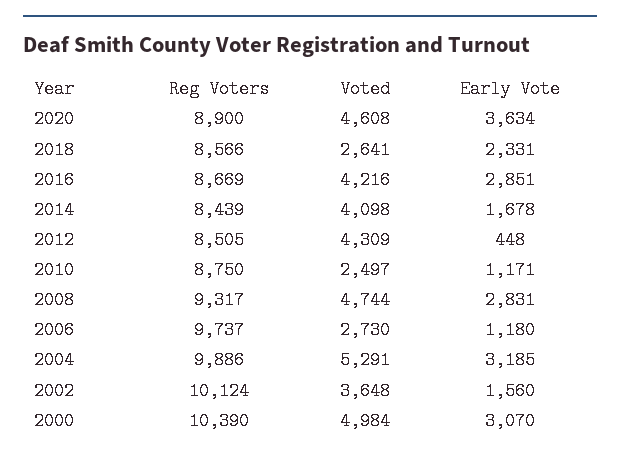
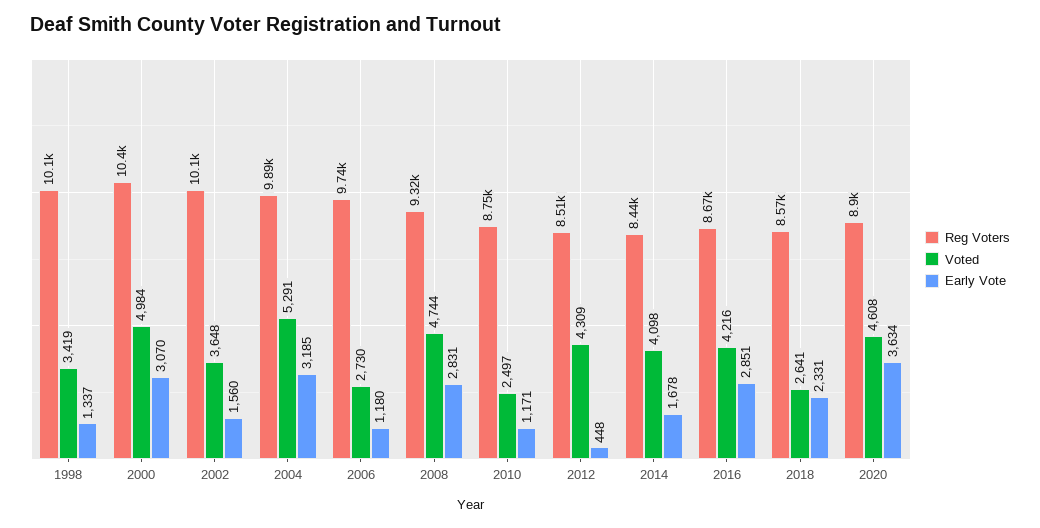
Reg Voters, 1998: none -> 10100
Voted, 1998: none -> 3419
Early Vote, 1998: none -> 1337

